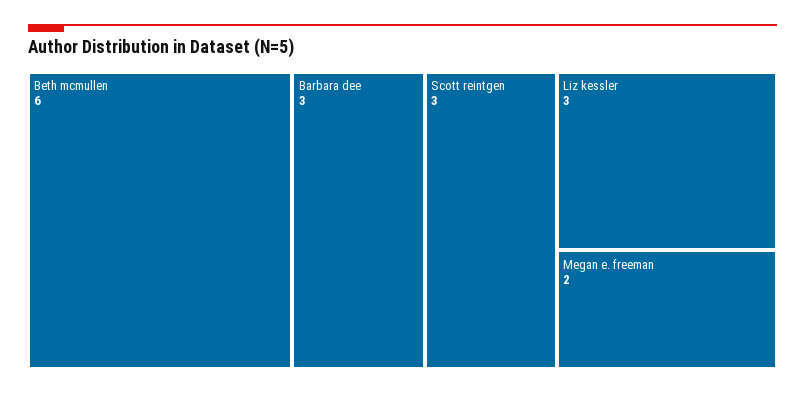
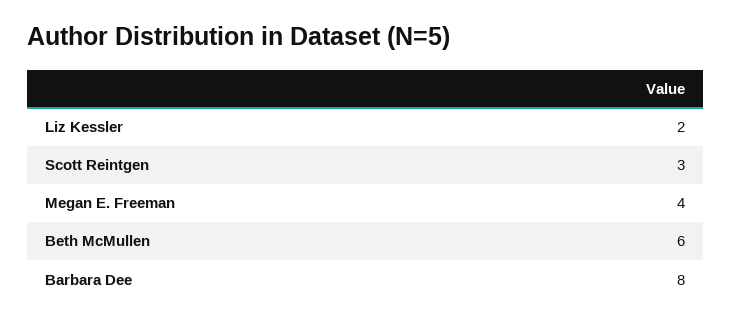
Barbara dee: 3 -> 8
Liz kessler: 3 -> 2
Megan e. freeman: 2 -> 4

